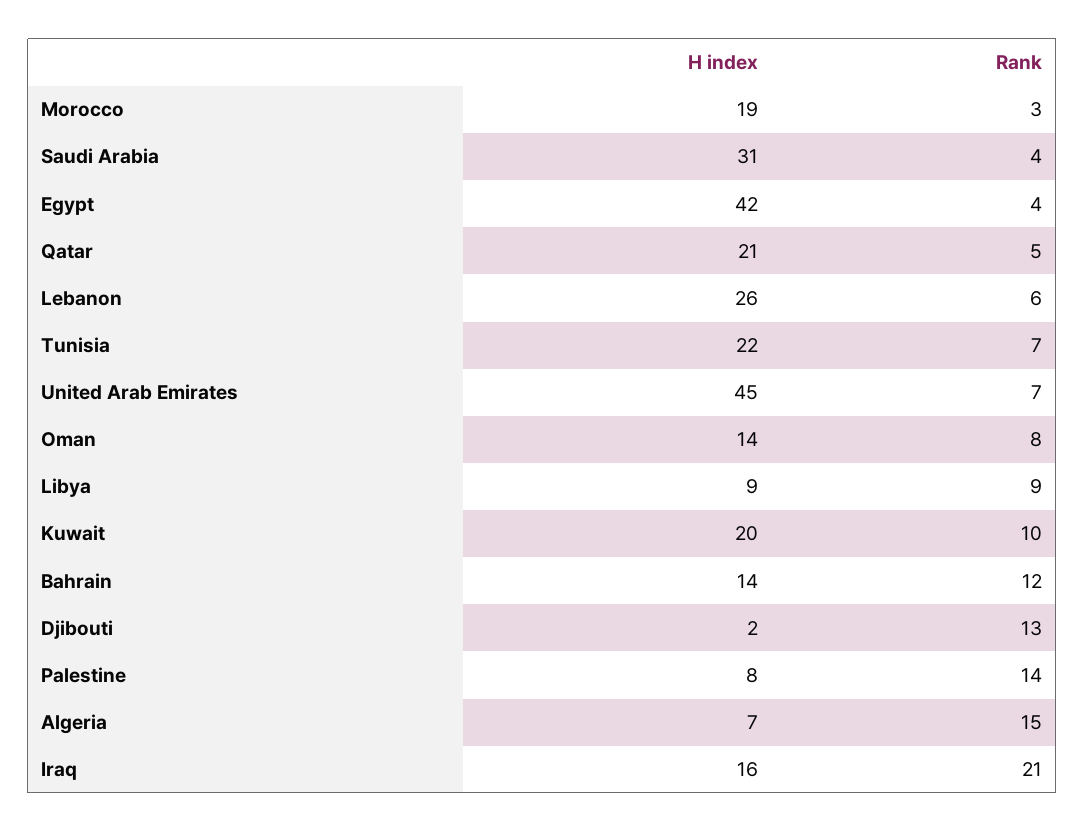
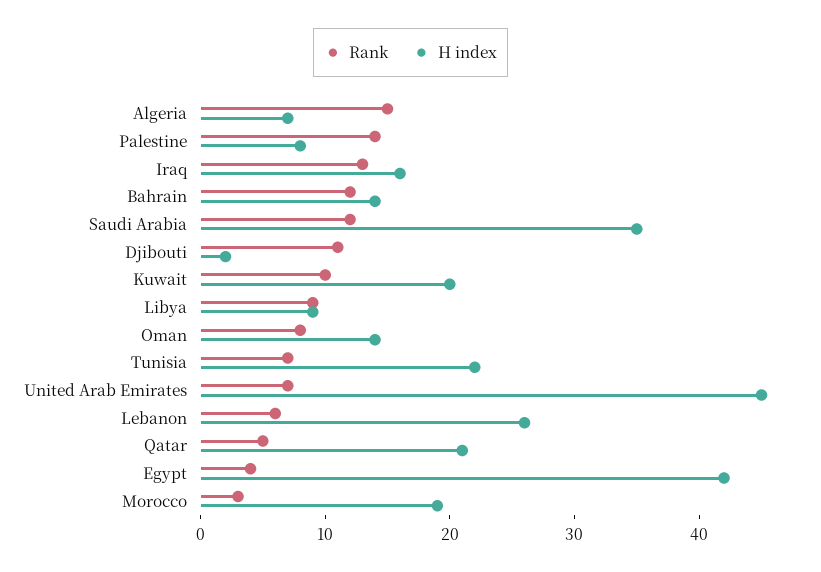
H index, Saudi Arabia: 31 -> 35
Rank, Saudi Arabia: 4 -> 12
Rank, Djibouti: 13 -> 11
Rank, Iraq: 21 -> 13

